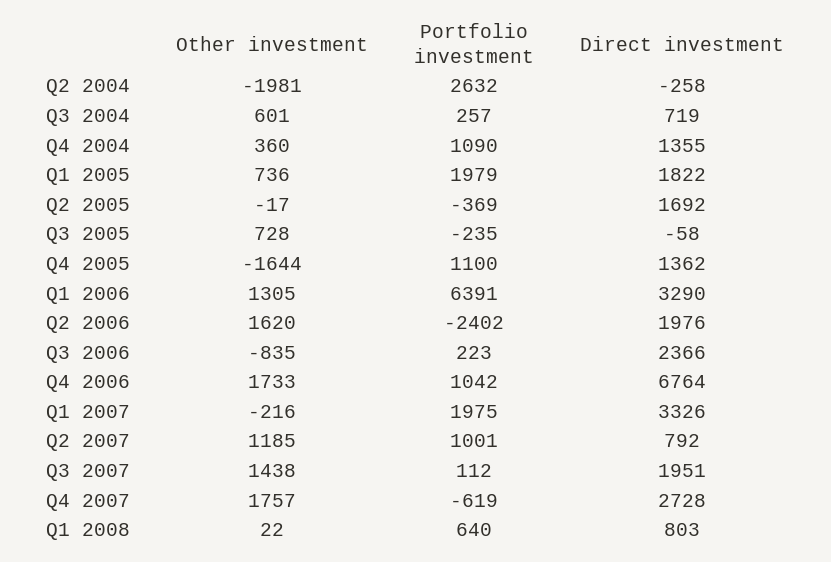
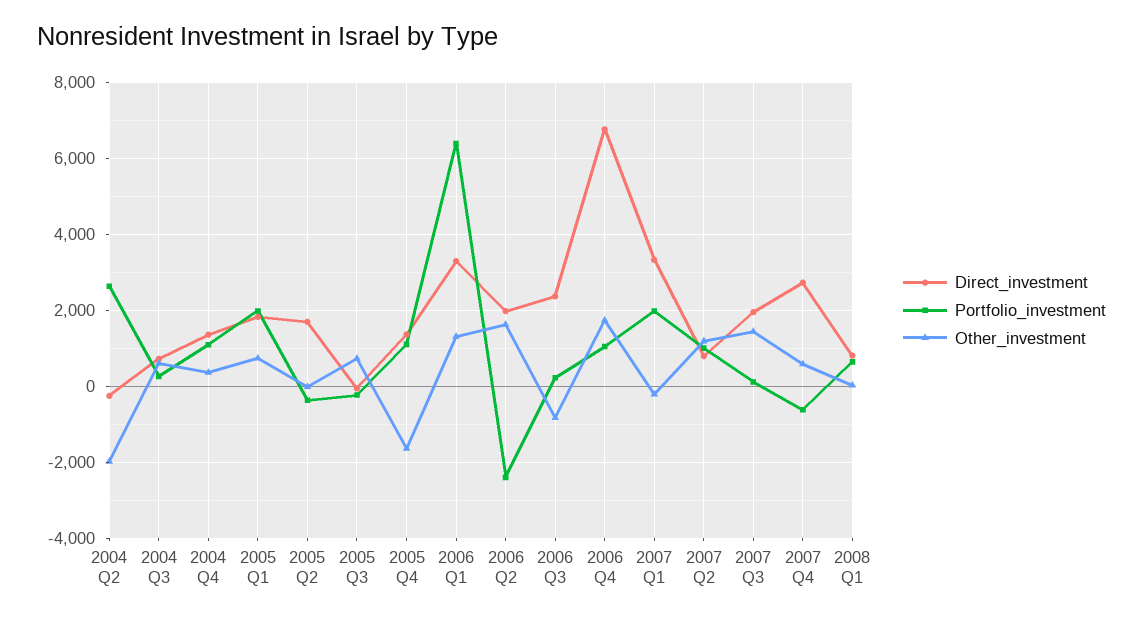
Other investment, Q4 2007: 1757 -> 600

